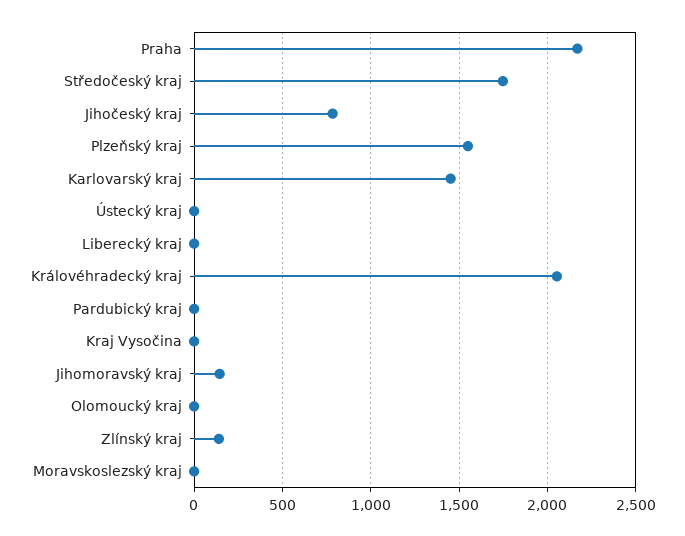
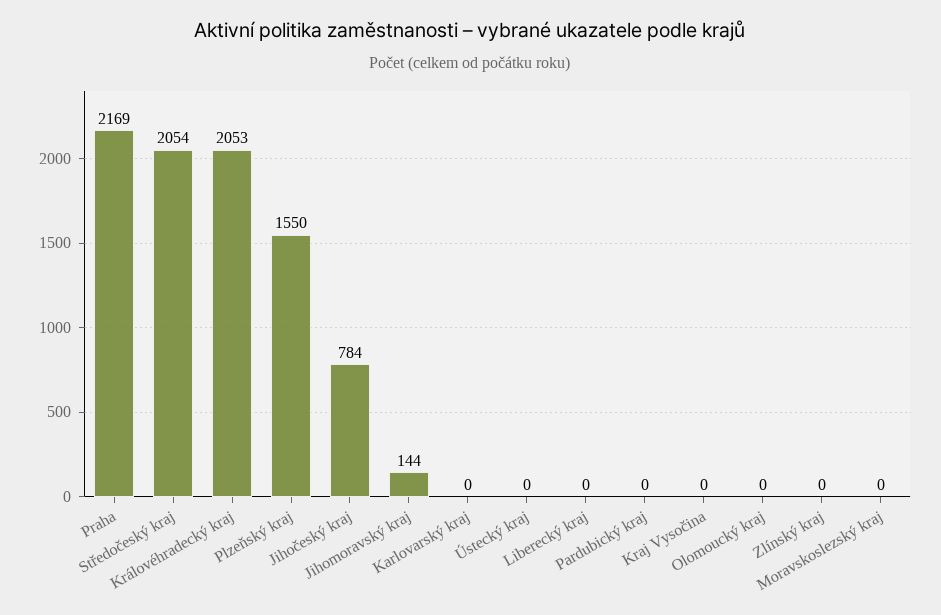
Středočeský kraj: 1750 -> 2054
Karlovarský kraj: 1450 -> 0
Zlínský kraj: 150 -> 0

